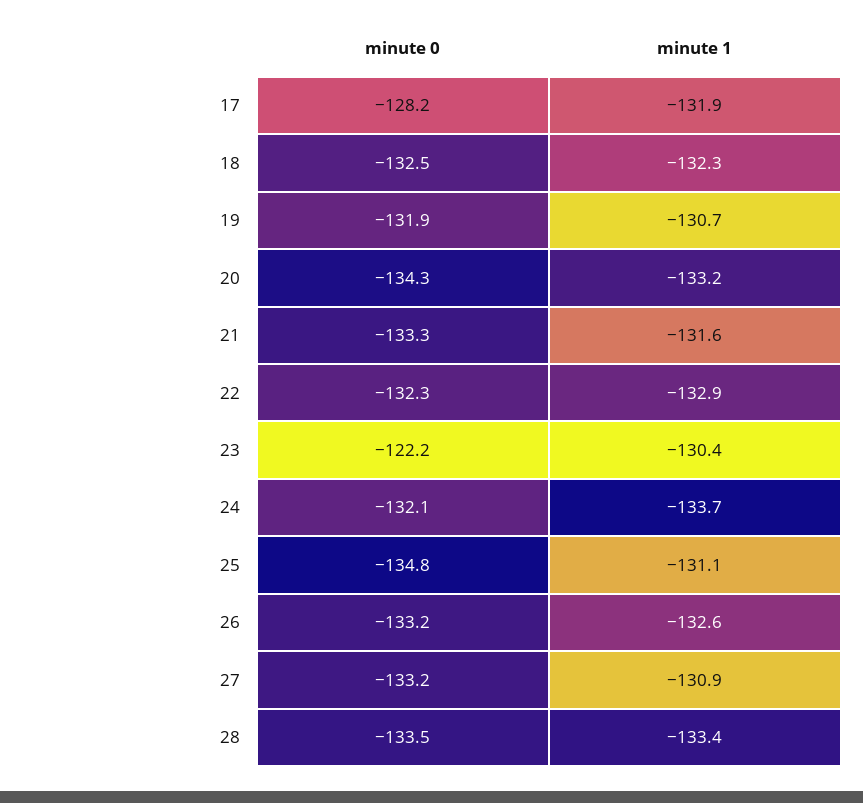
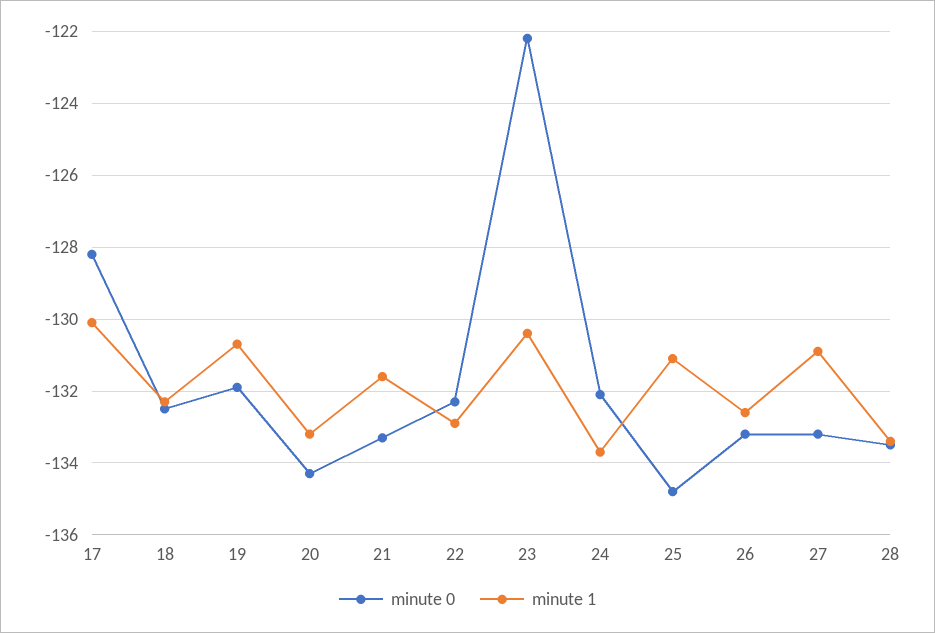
minute 1, 17: -131.9 -> -130

